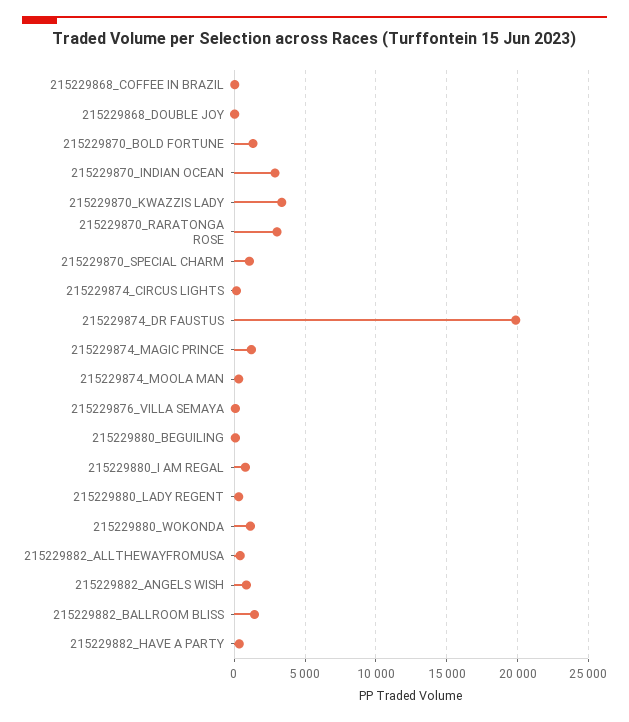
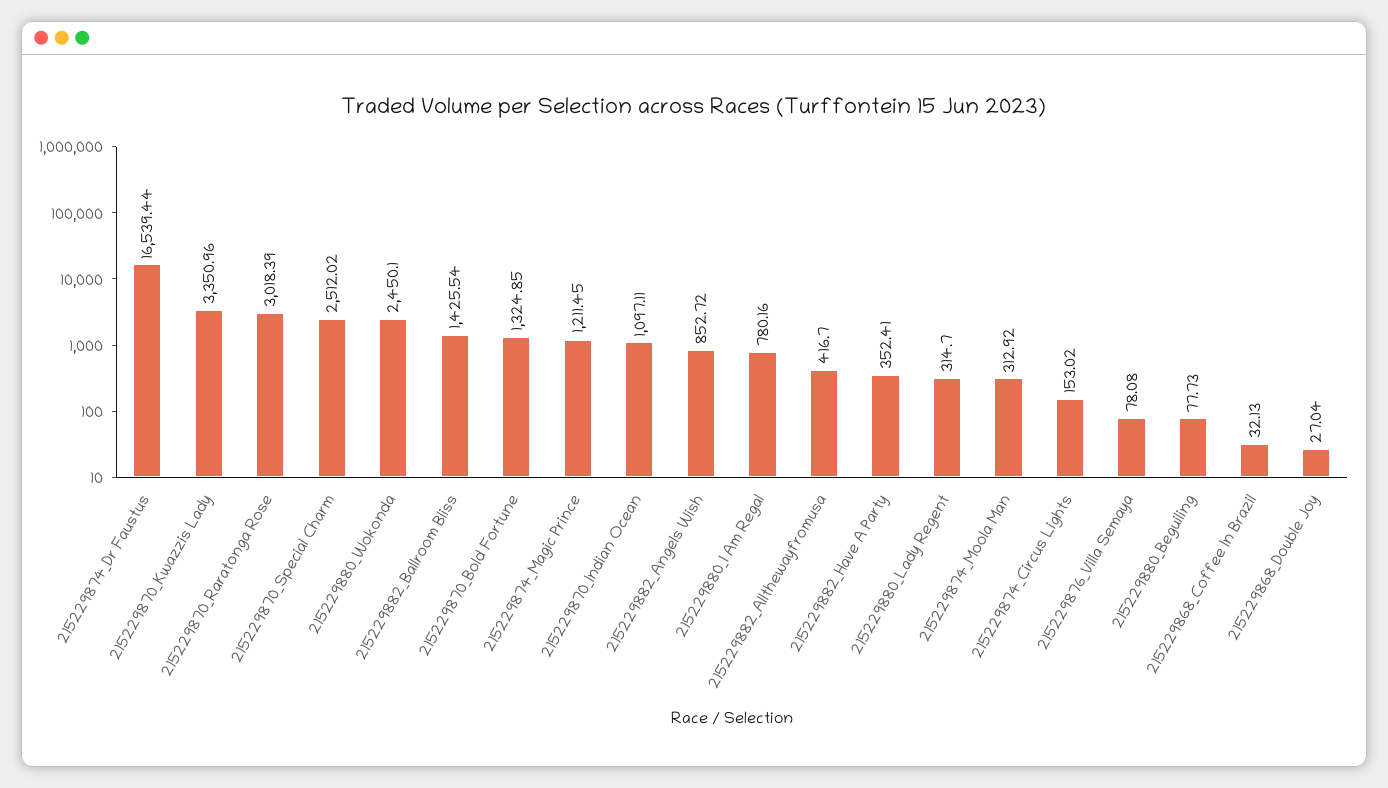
215229870_INDIAN OCEAN: 3000 -> 1097.11
215229870_SPECIAL CHARM: 1000 -> 2512.02
215229874_DR FAUSTUS: 20000 -> 16539.44
215229880_WOKONDA: 1000 -> 2450.1

